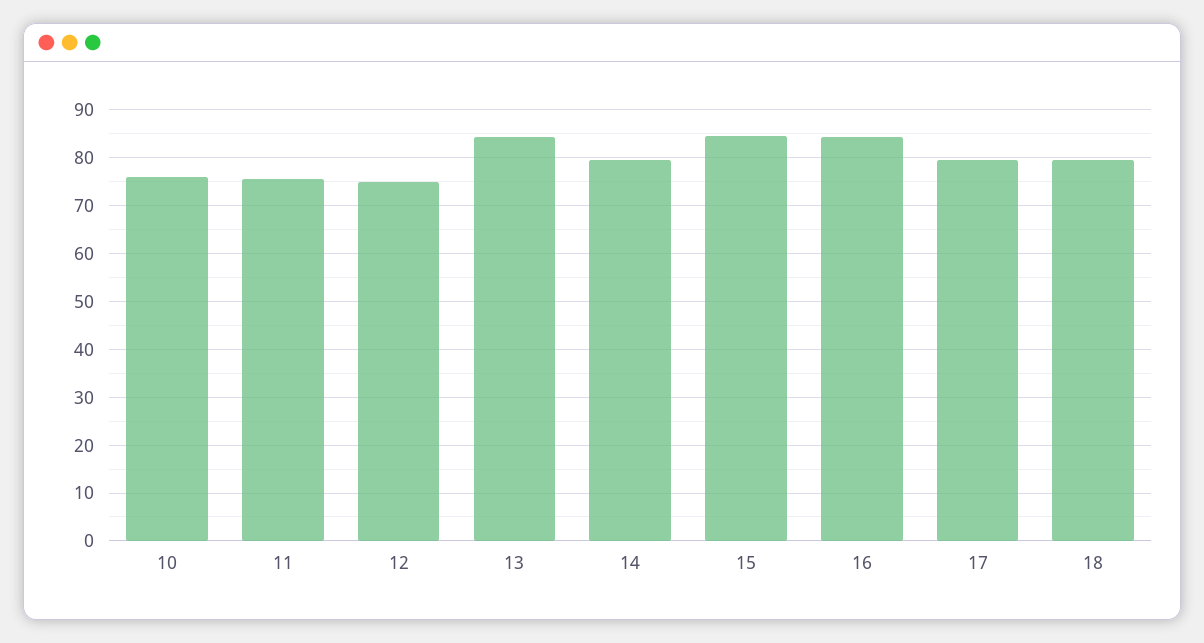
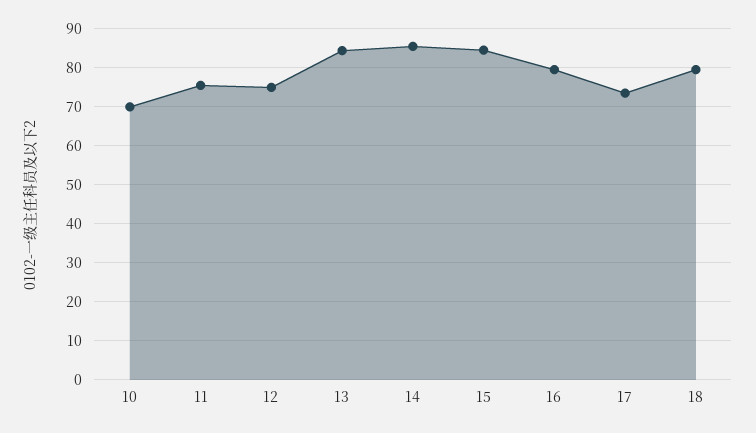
10: 76 -> 70
14: 80 -> 86
16: 84 -> 80
17: 80 -> 74

